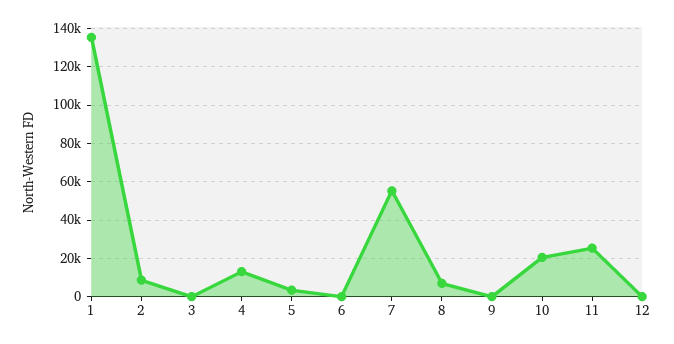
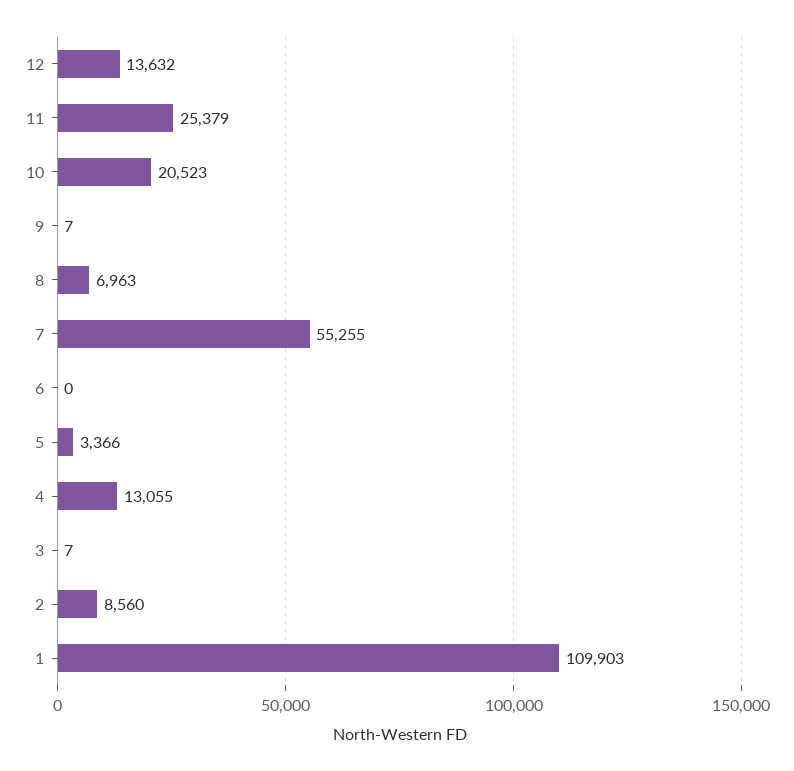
1: 135000 -> 109903
12: 0 -> 13632

